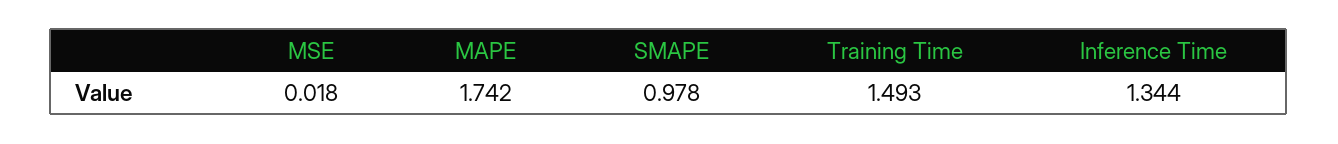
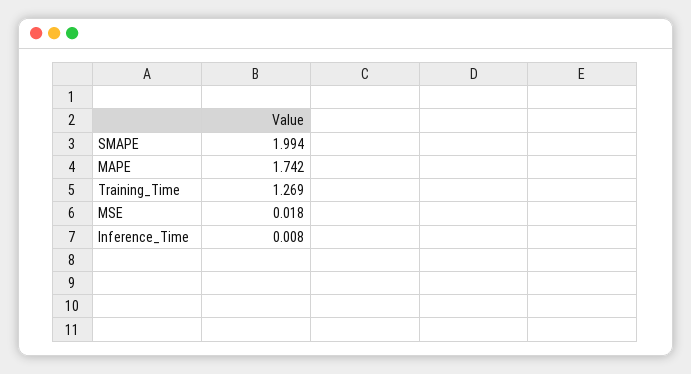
SMAPE: 0.978 -> 1.994
Training Time: 1.493 -> 1.269
Inference Time: 1.344 -> 0.008

